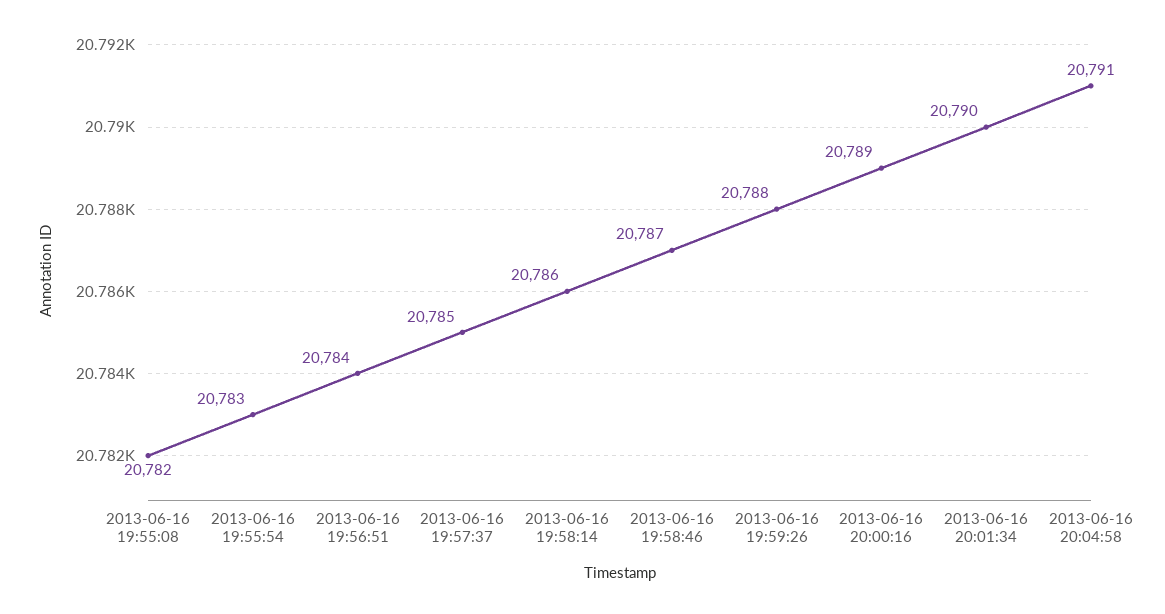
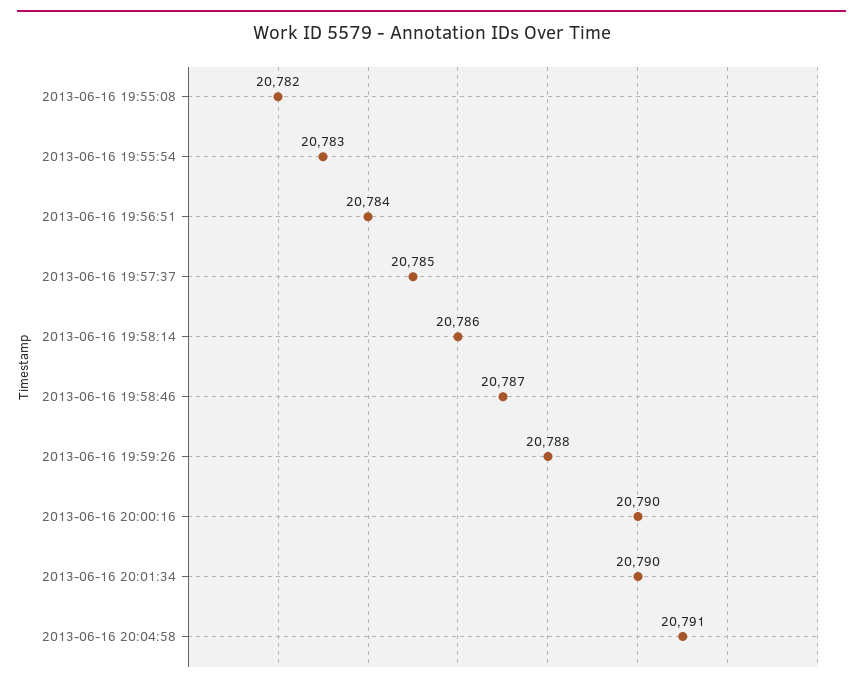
2013-06-16 20:00:16: 20789 -> 20790

